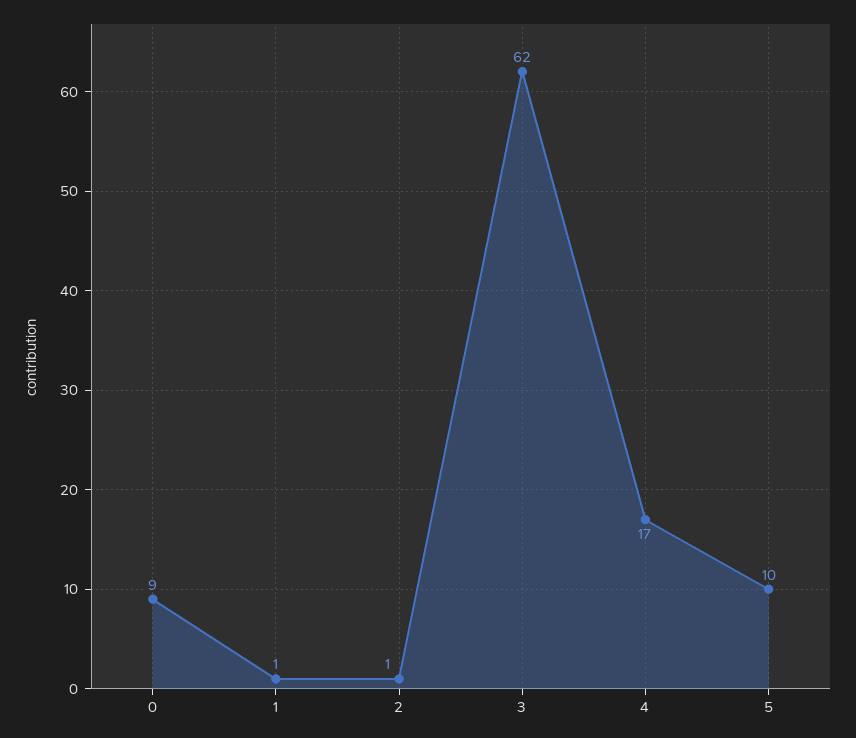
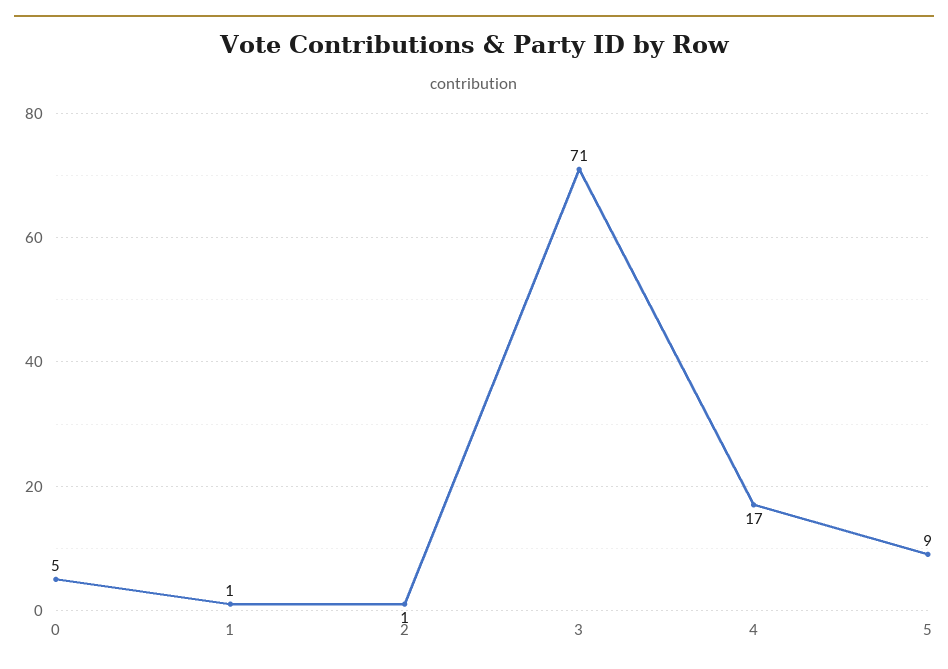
0: 9 -> 5
3: 62 -> 71
5: 10 -> 9

